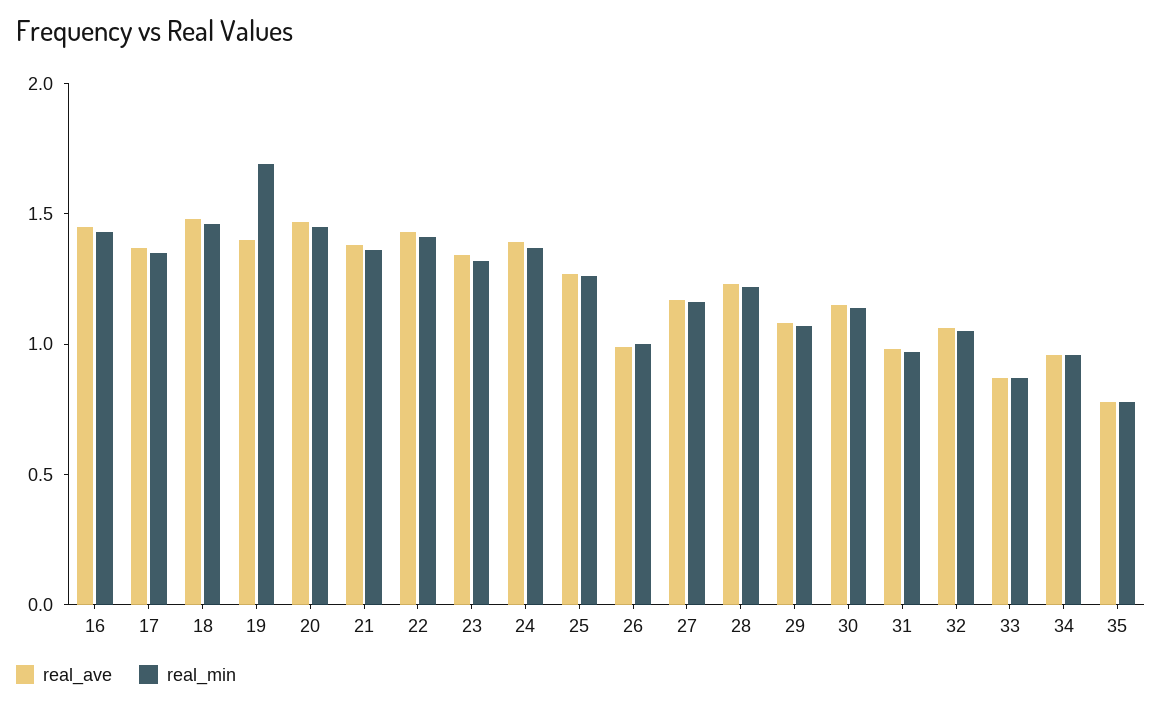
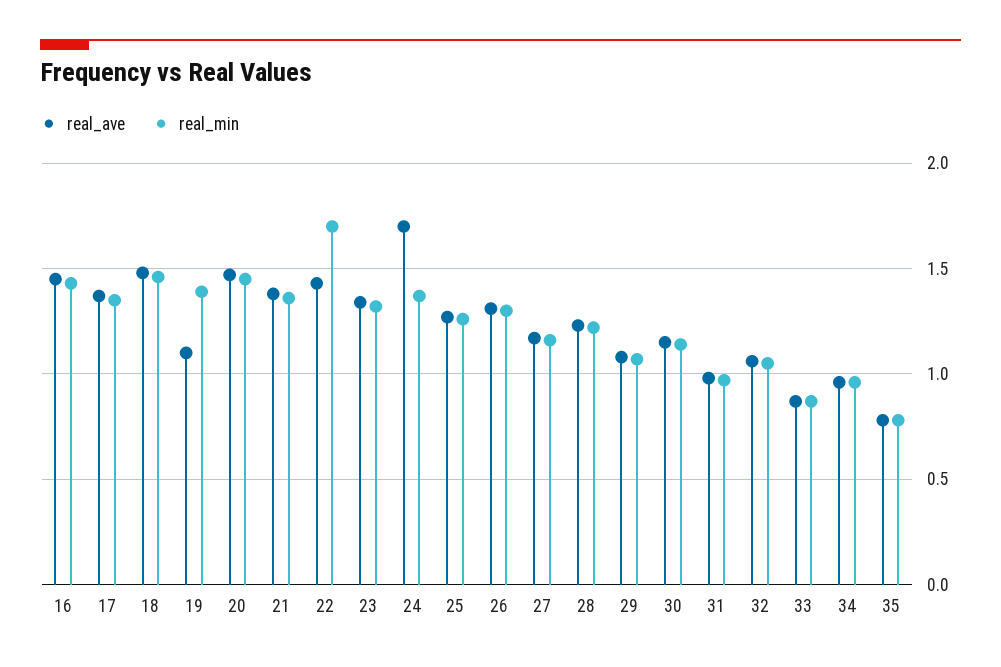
real_ave, 19: 1.4 -> 1.1
real_min, 19: 1.7 -> 1.4
real_min, 22: 1.4 -> 1.7
real_ave, 24: 1.4 -> 1.7
real_ave, 26: 1 -> 1.3
real_min, 26: 1 -> 1.3

